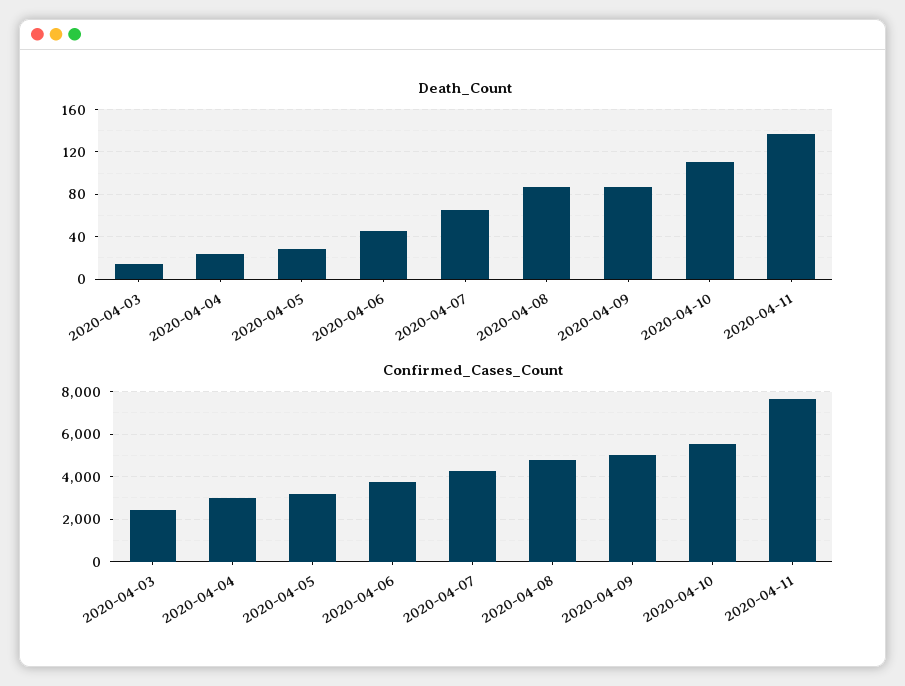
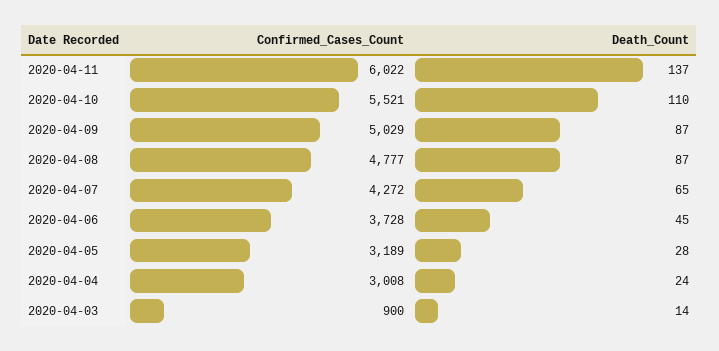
Confirmed_Cases_Count, 2020-04-03: 2500 -> 900
Confirmed_Cases_Count, 2020-04-11: 7500 -> 6022

